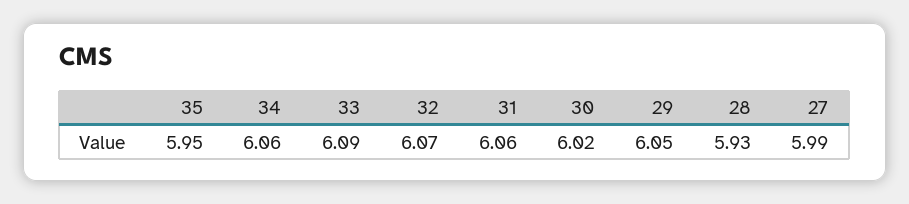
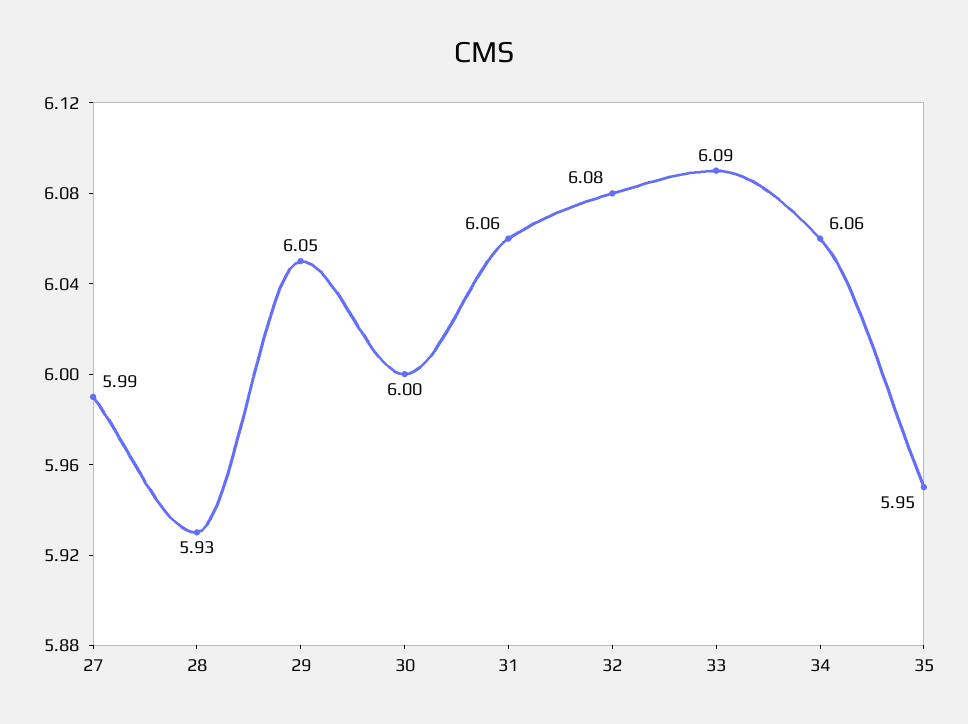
32: 6.07 -> 6.08
30: 6.02 -> 6

